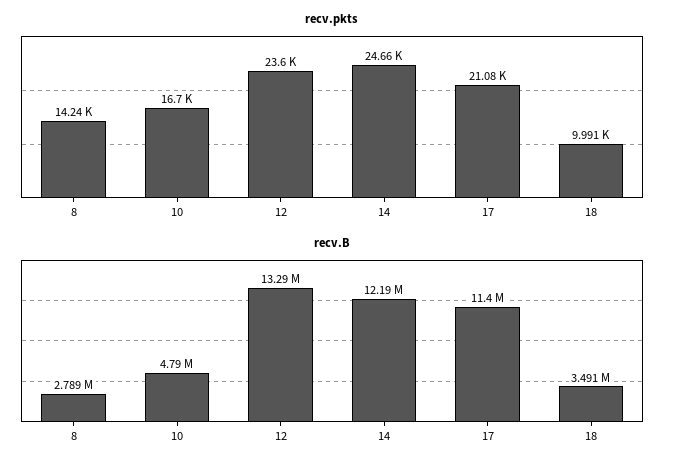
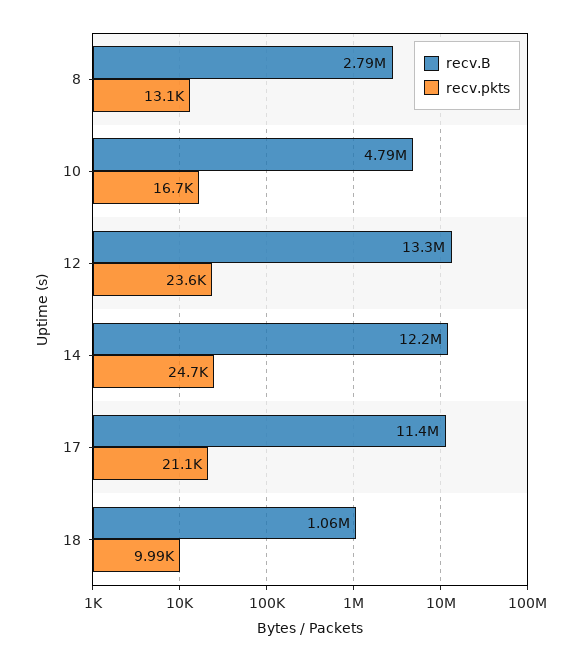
recv.pkts, 8: 14240 -> 13100
recv.B, 18: 3491000 -> 1060000

